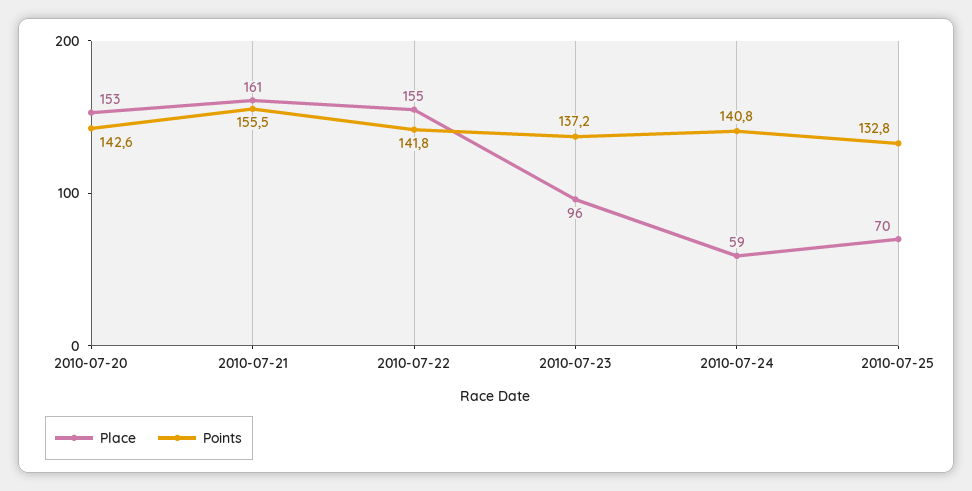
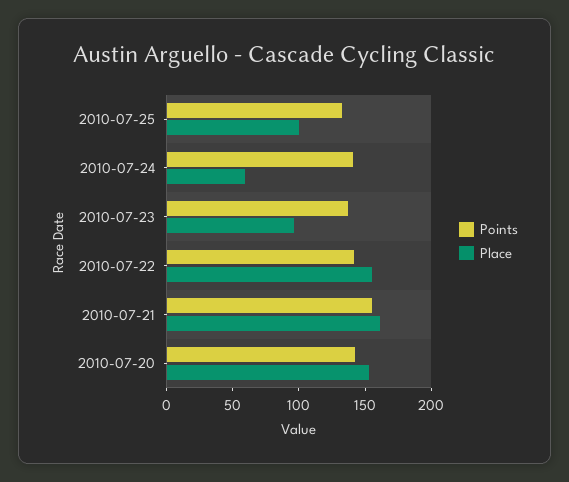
Place, 2010-07-25: 70 -> 100

